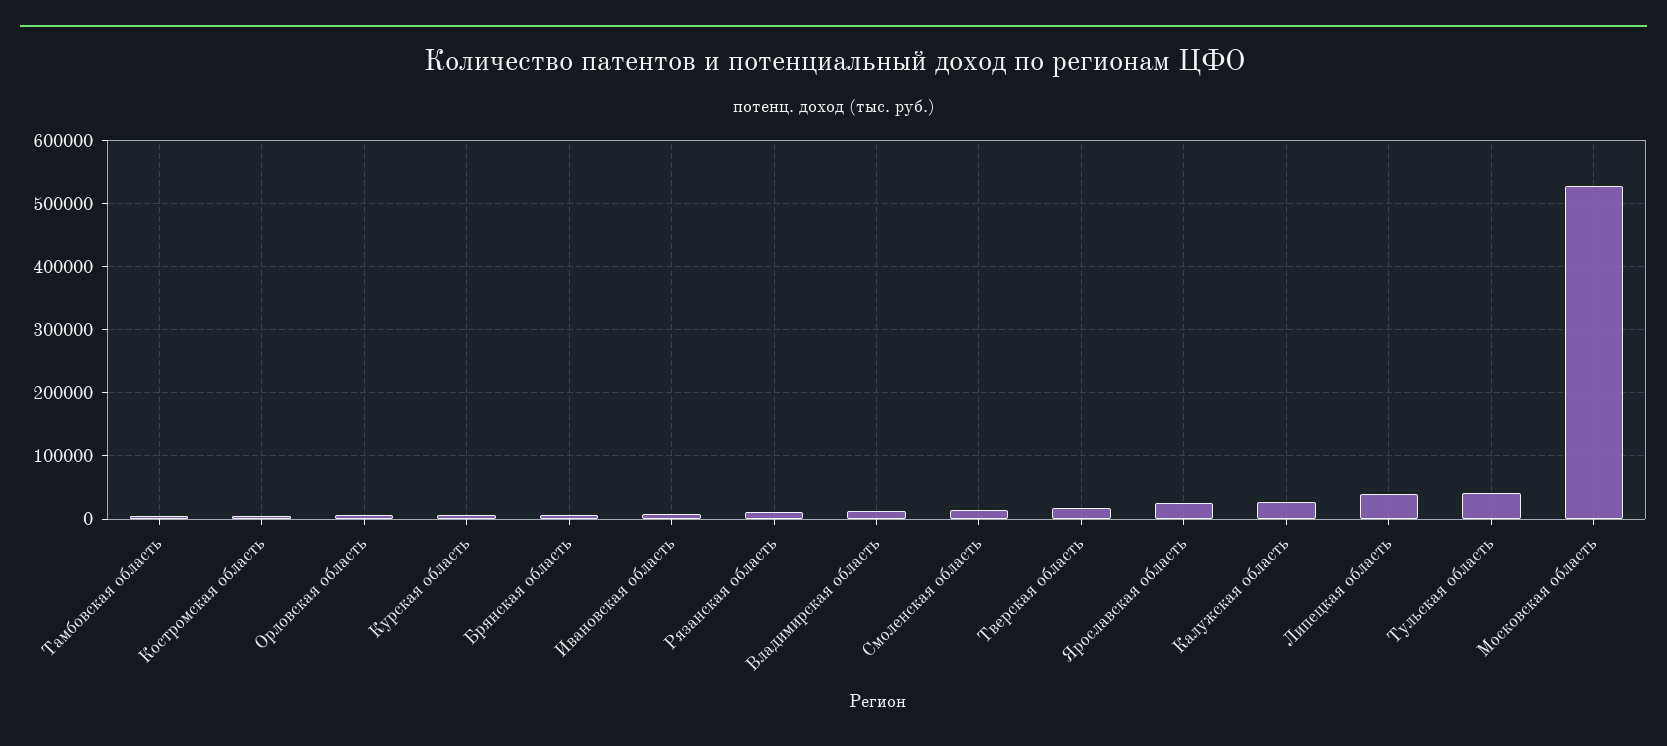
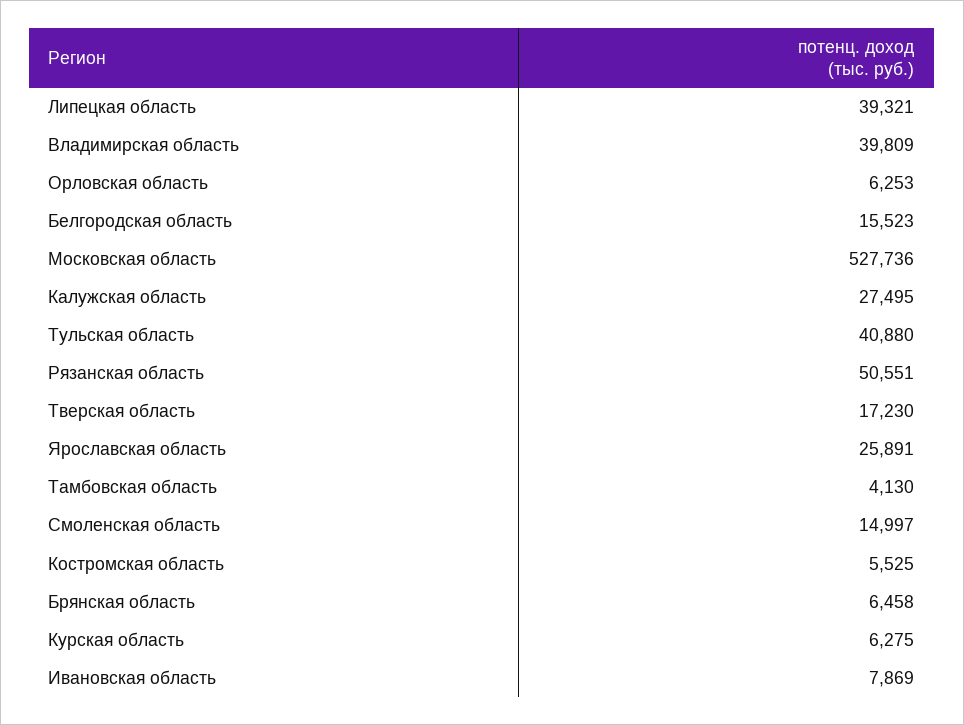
Рязанская область: 10000 -> 50551
Владимирская область: 10000 -> 39809
Белгородская область: none -> 15523

